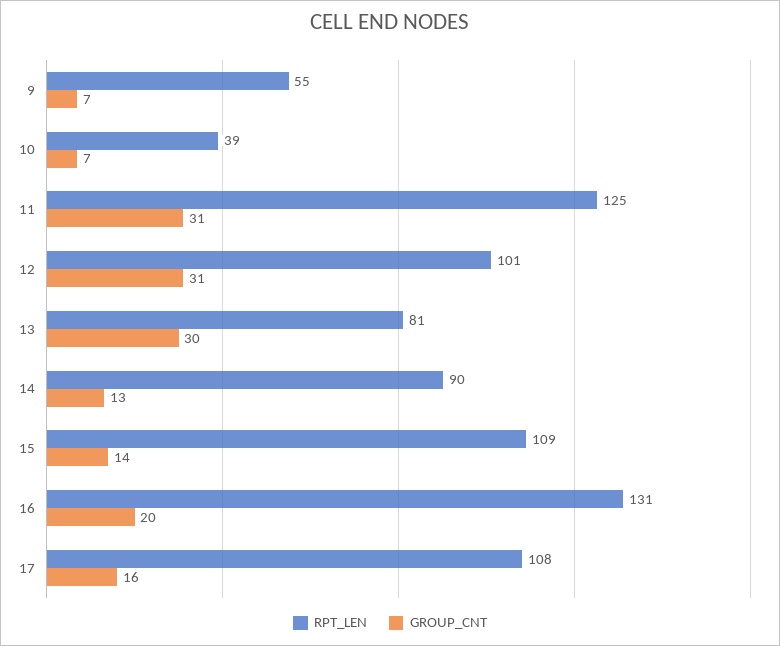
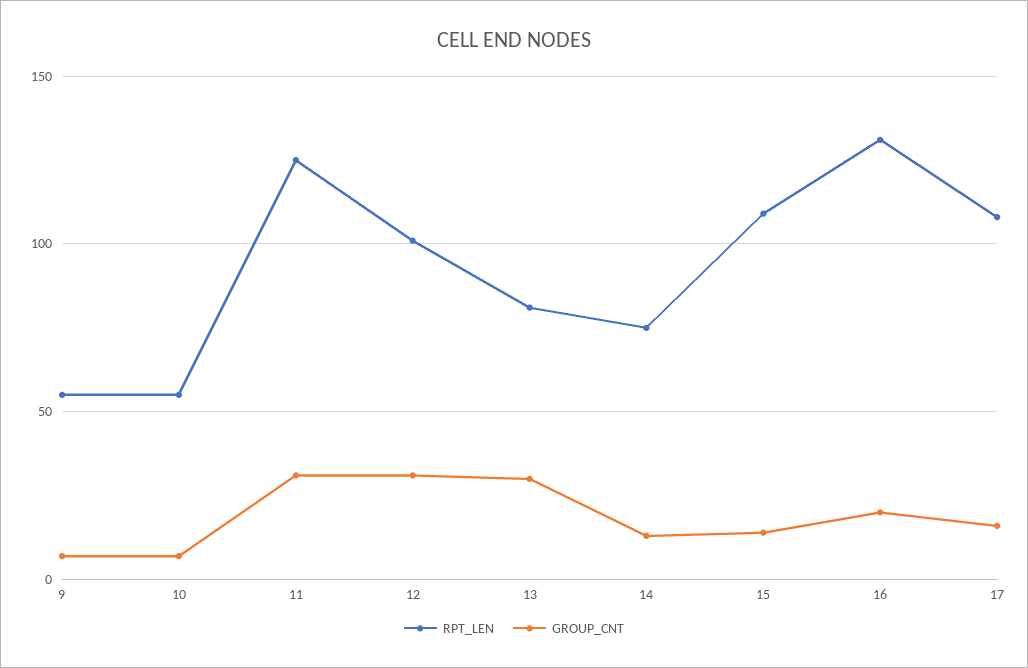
RPT_LEN, 10: 39 -> 55
RPT_LEN, 14: 90 -> 75

